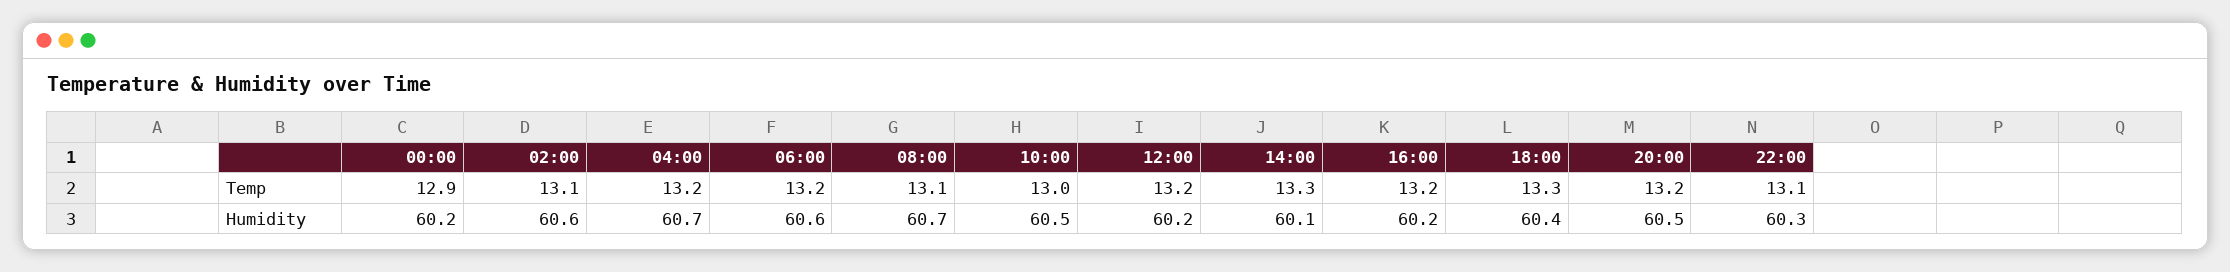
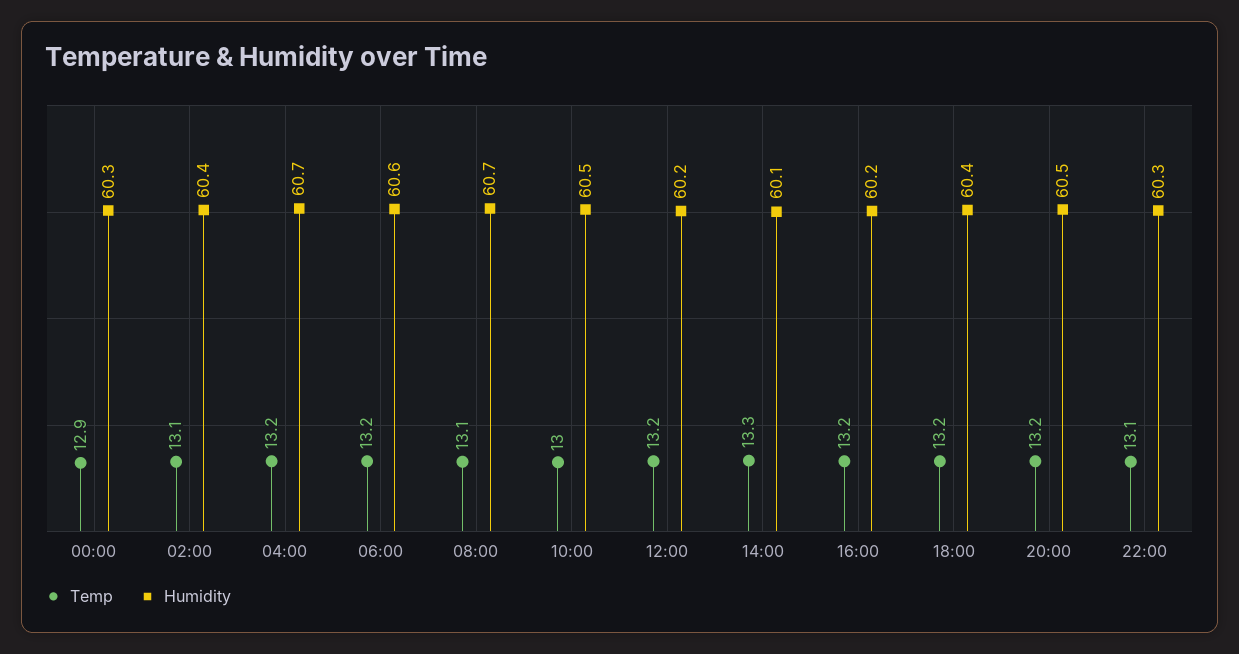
Temp, 18:00: 13.3 -> 13.2
Humidity, 00:00: 60.2 -> 60.3
Humidity, 02:00: 60.6 -> 60.4

